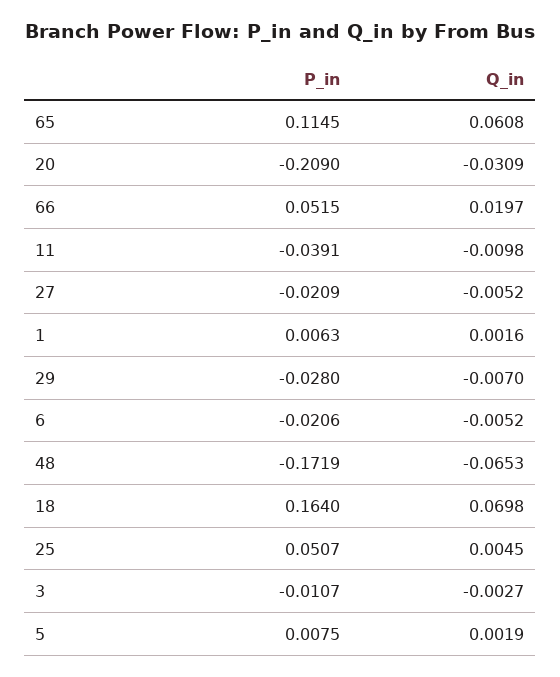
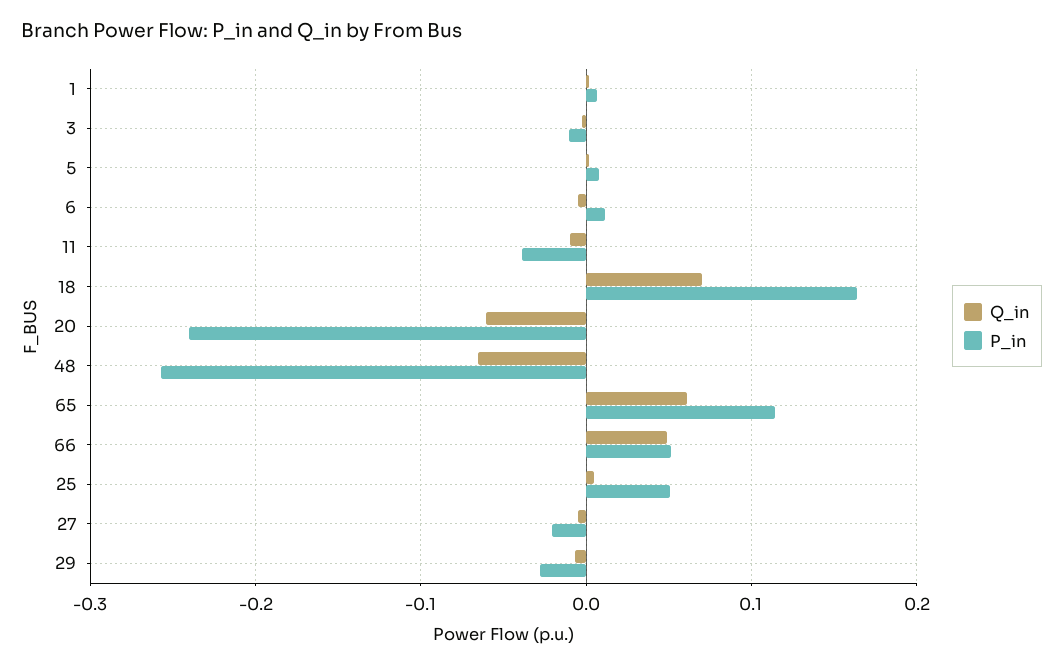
P_in, 20: -0.209 -> -0.24
Q_in, 20: -0.0309 -> -0.06
Q_in, 66: 0.0197 -> 0.05
P_in, 6: -0.0206 -> 0.01
P_in, 48: -0.1719 -> -0.26

